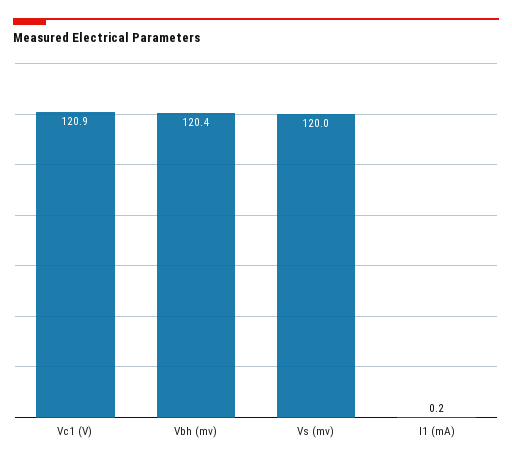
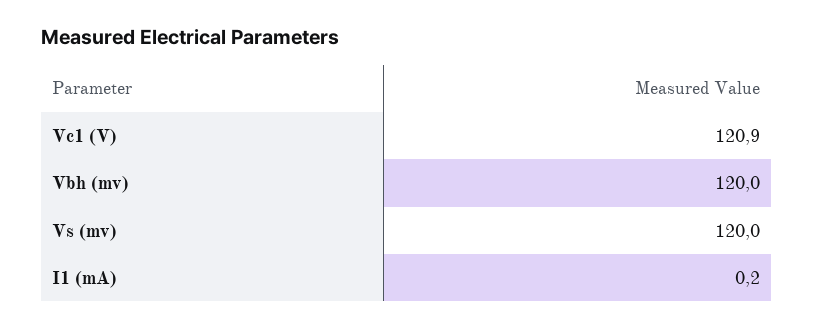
Vbh (mv): 120.4 -> 120

